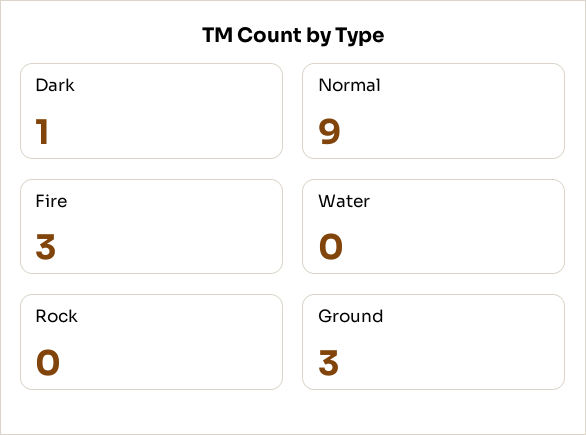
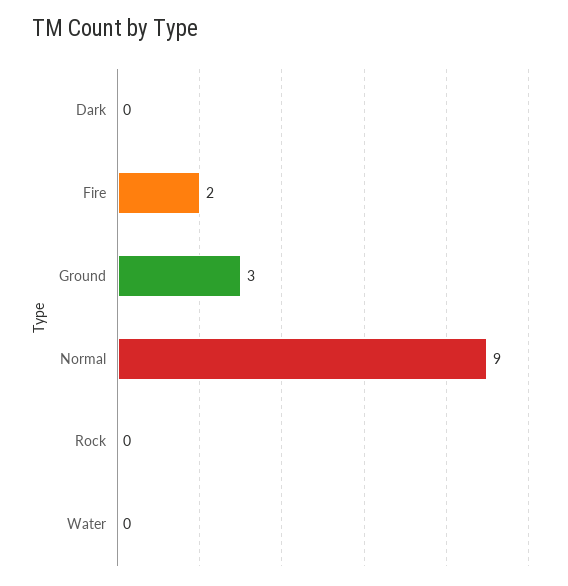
Dark: 1 -> 0
Fire: 3 -> 2

